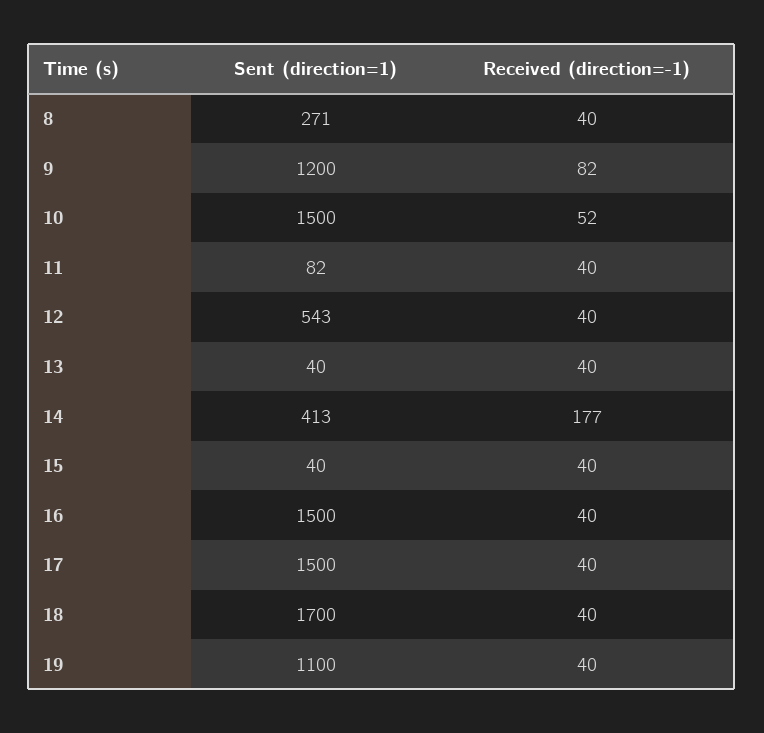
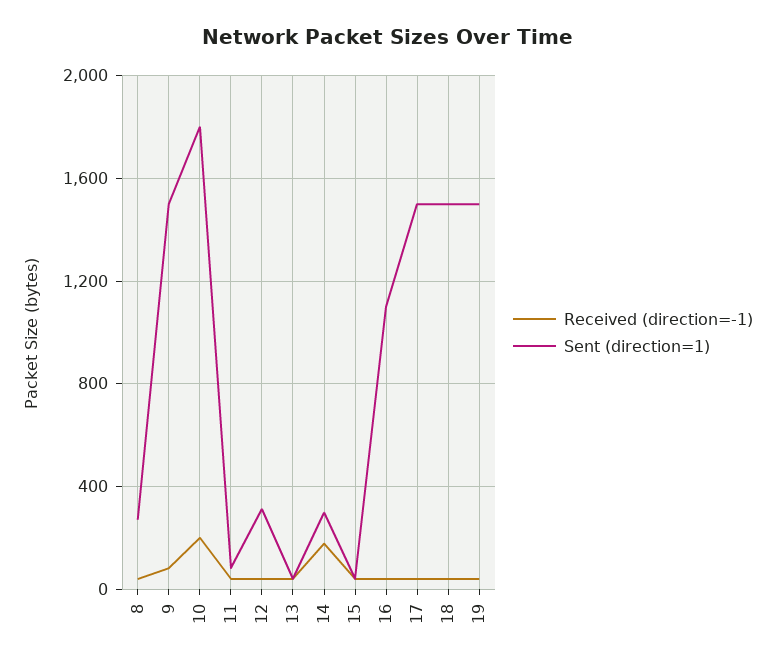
Sent (direction=1), 9: 1200 -> 1500
Sent (direction=1), 10: 1500 -> 1800
Received (direction=-1), 10: 52 -> 200
Sent (direction=1), 12: 543 -> 300
Sent (direction=1), 14: 413 -> 300
Sent (direction=1), 16: 1500 -> 1100
Sent (direction=1), 18: 1700 -> 1500
Sent (direction=1), 19: 1100 -> 1500

